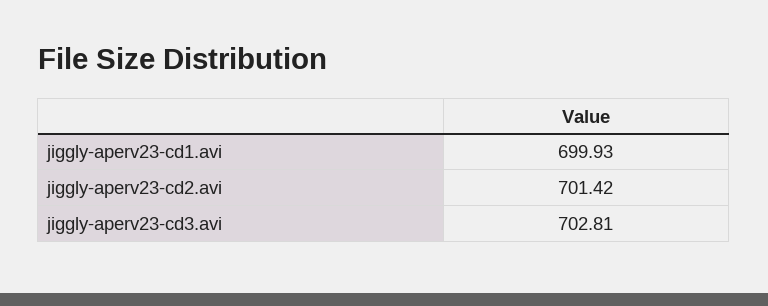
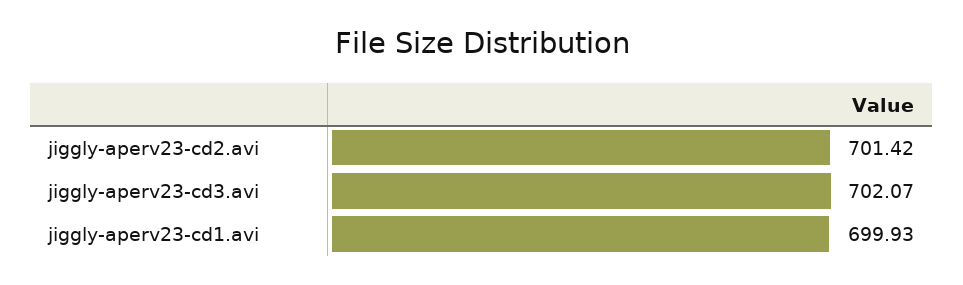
jiggly-aperv23-cd3.avi: 702.81 -> 702.07

